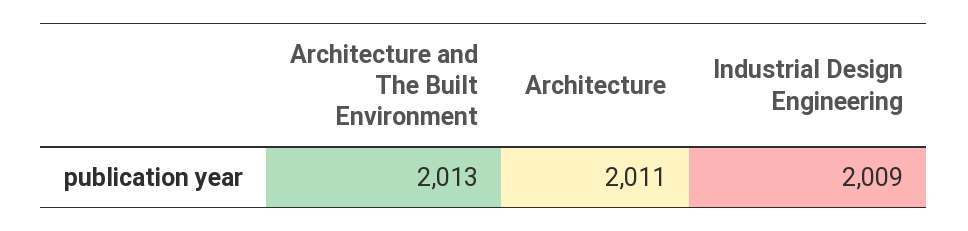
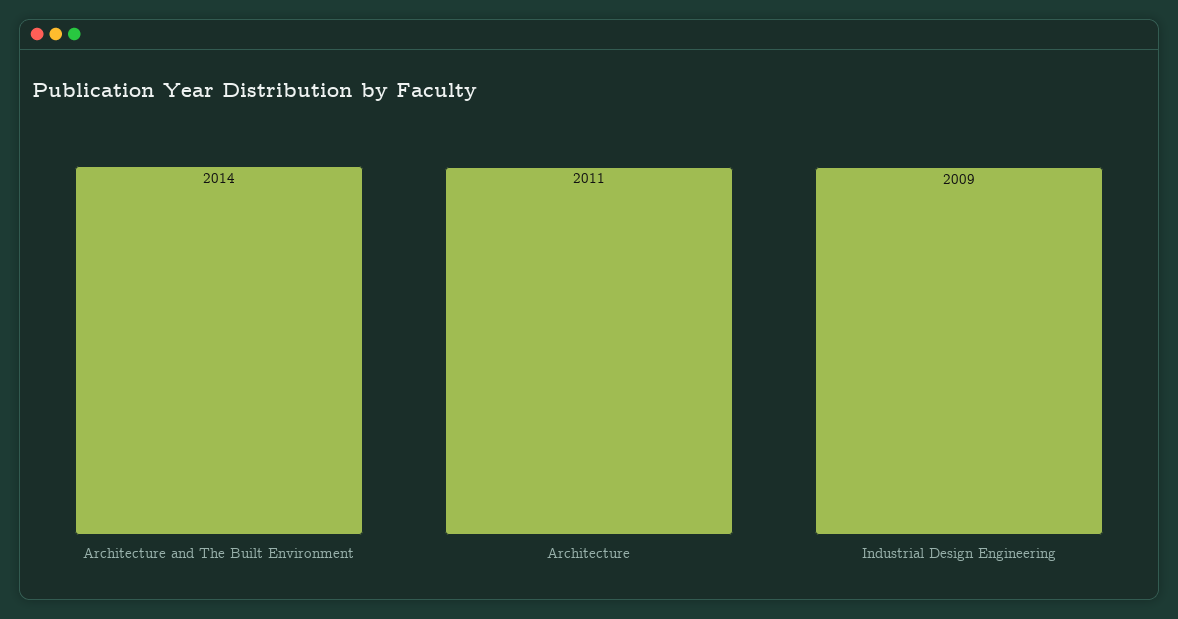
Architecture and The Built Environment: 2013 -> 2014

